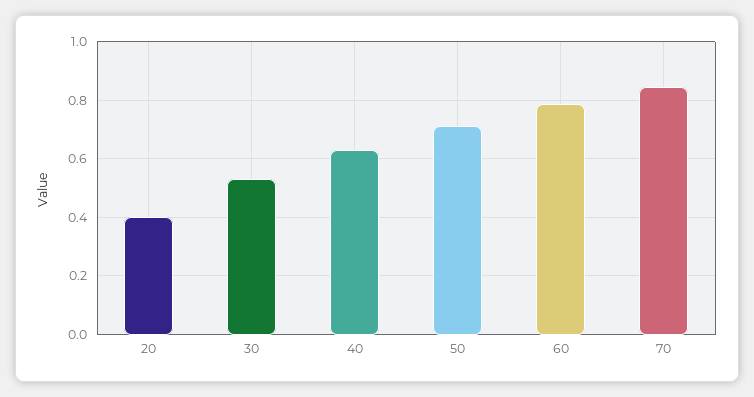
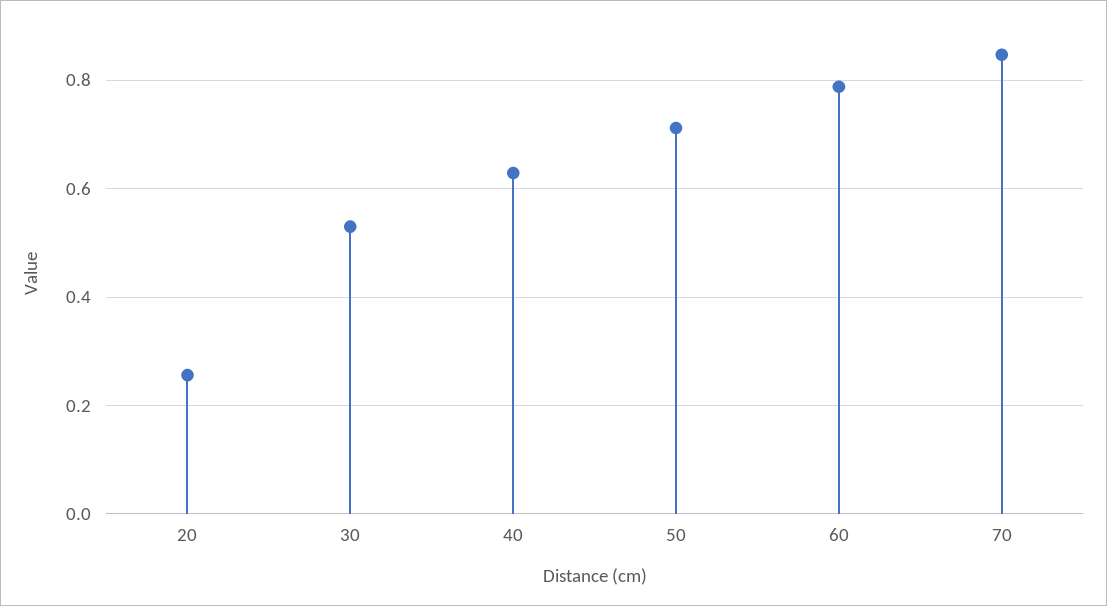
20: 0.4 -> 0.26

